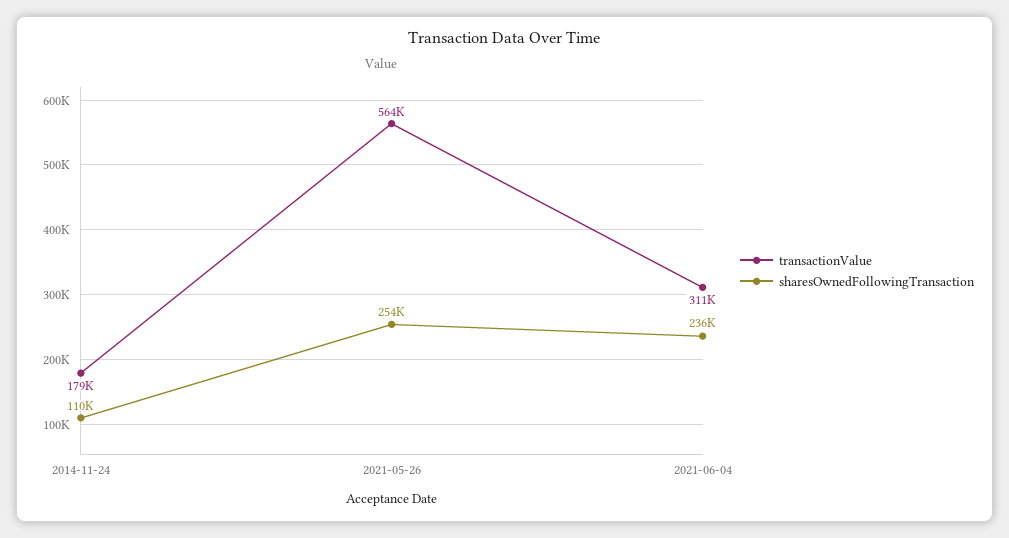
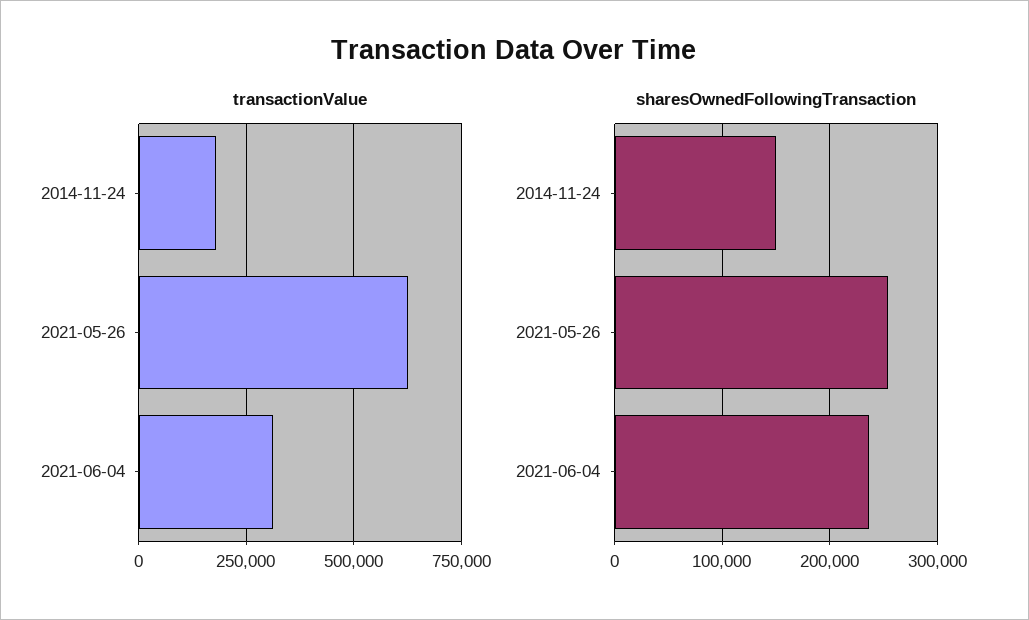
sharesOwnedFollowingTransaction, 2014-11-24: 110000 -> 150000
transactionValue, 2021-05-26: 564000 -> 625000

